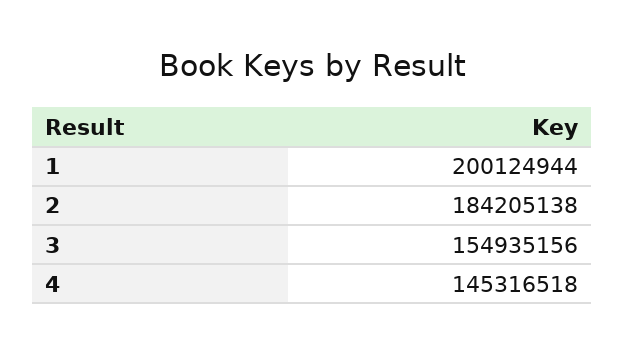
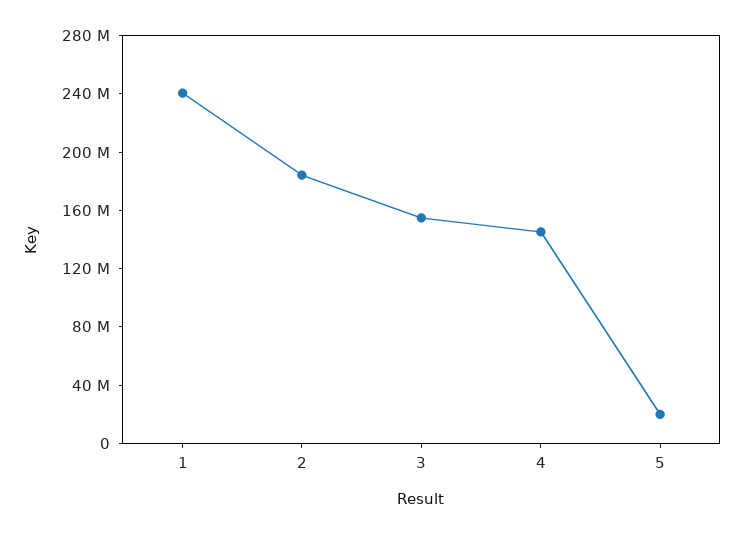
1: 200124944 -> 240000000
5: none -> 20000000

